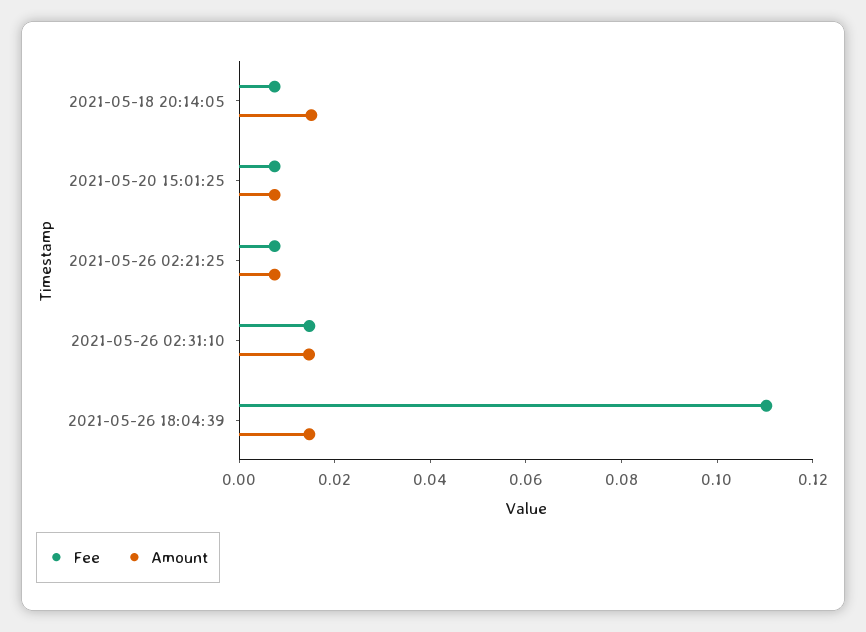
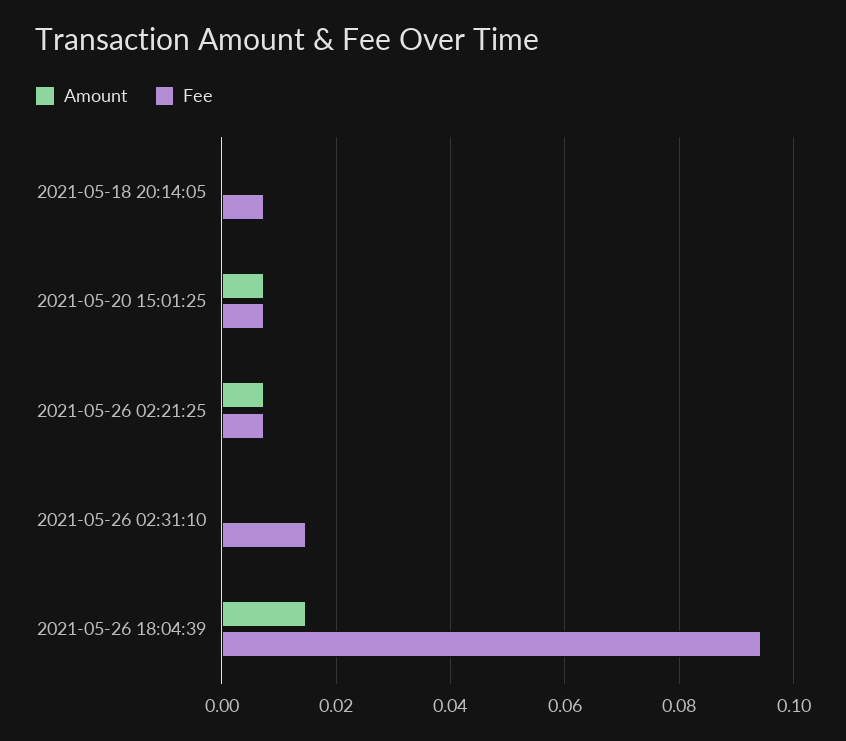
Amount, 2021-05-18 20:14:05: 0.015 -> 0
Amount, 2021-05-26 02:31:10: 0.015 -> 0
Fee, 2021-05-26 18:04:39: 0.11 -> 0.094

